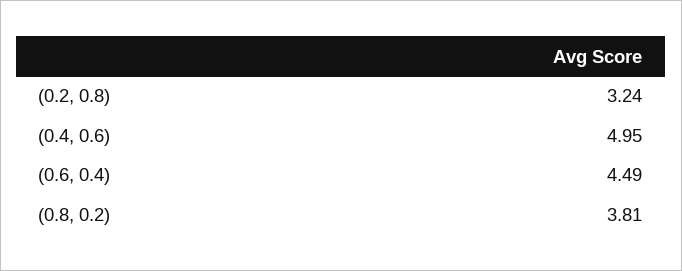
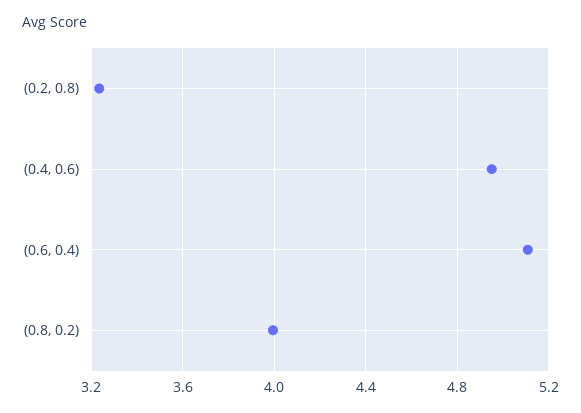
(0.6, 0.4): 4.49 -> 5.1
(0.8, 0.2): 3.81 -> 4

